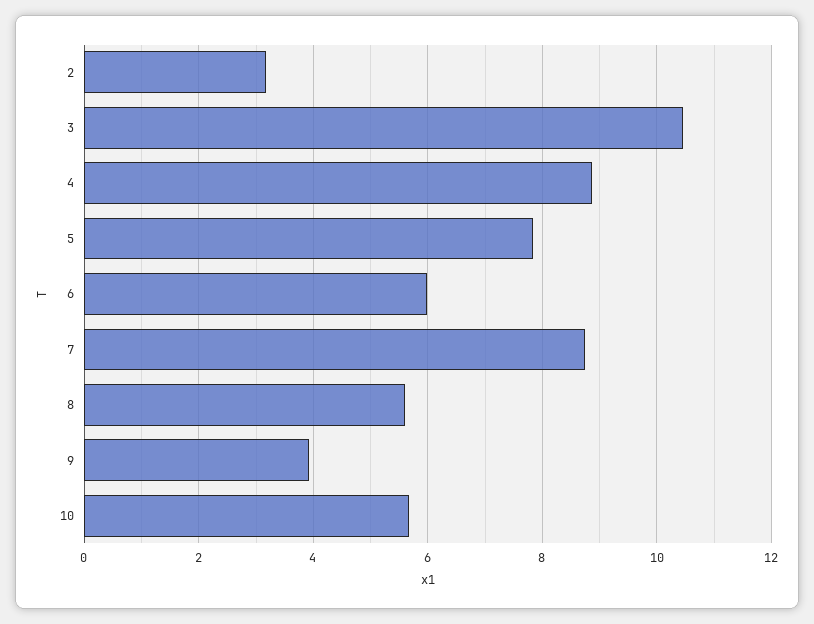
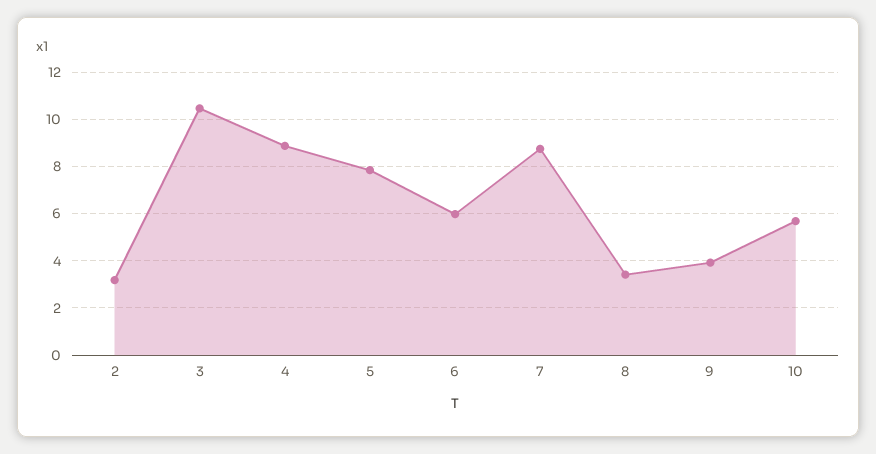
8: 5.6 -> 3.5

